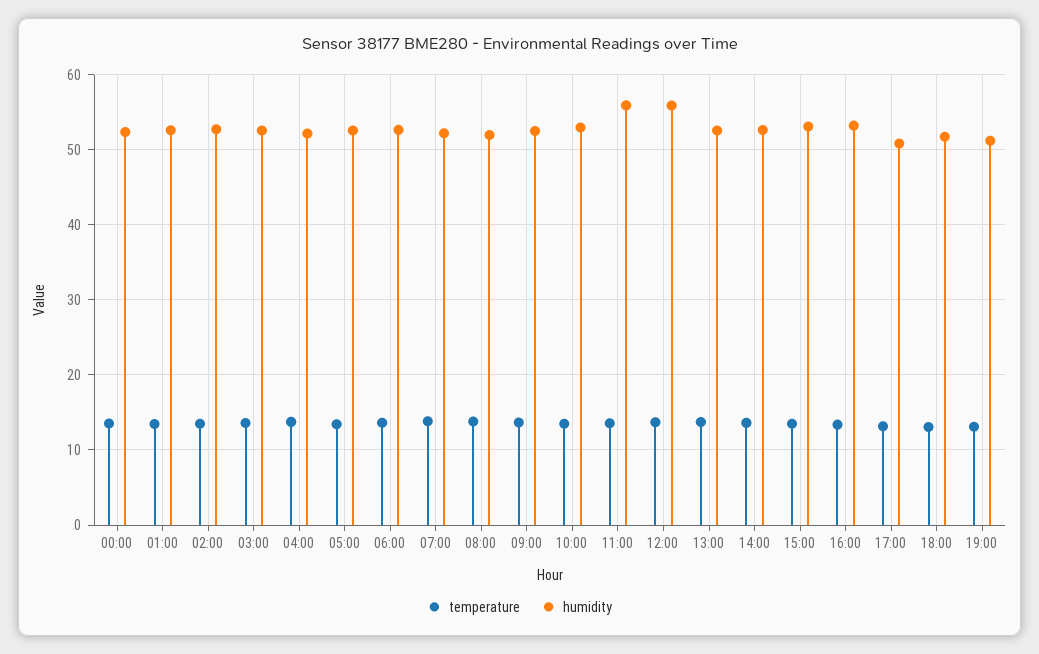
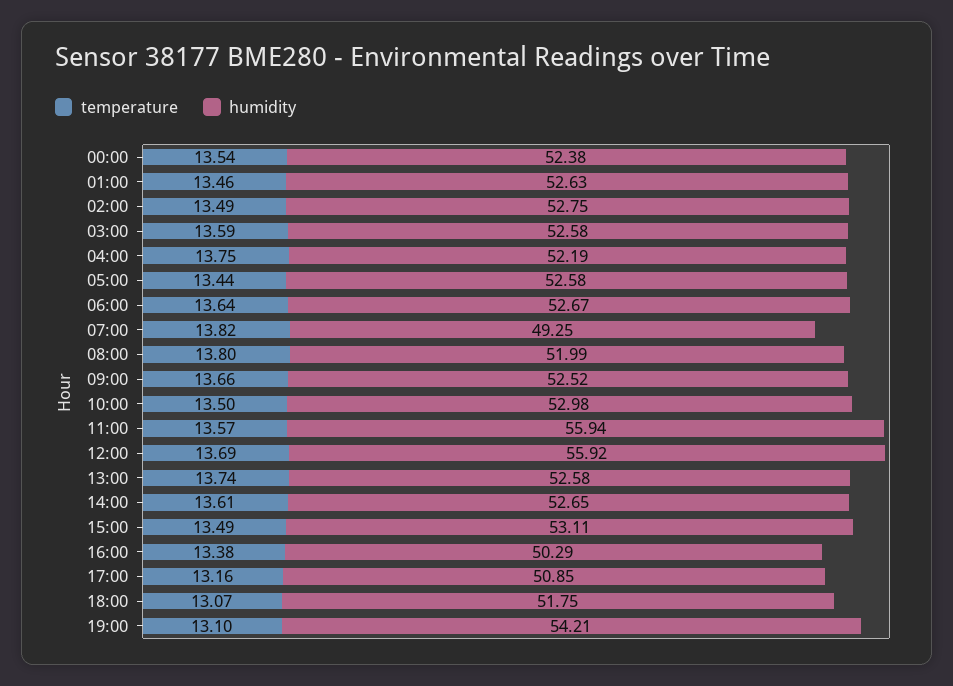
humidity, 07:00: 52 -> 49.25
humidity, 16:00: 53 -> 50.29
humidity, 19:00: 51 -> 54.21

